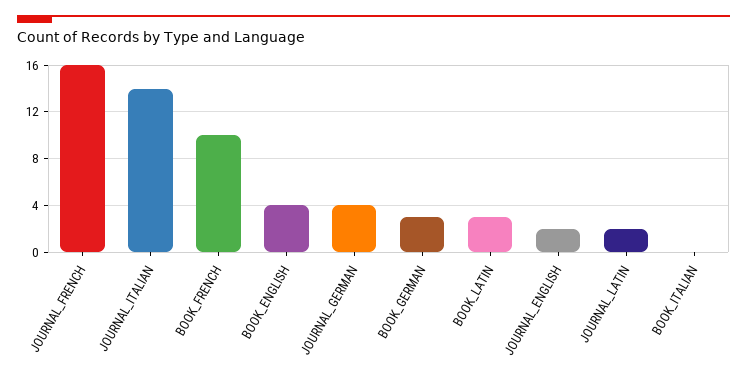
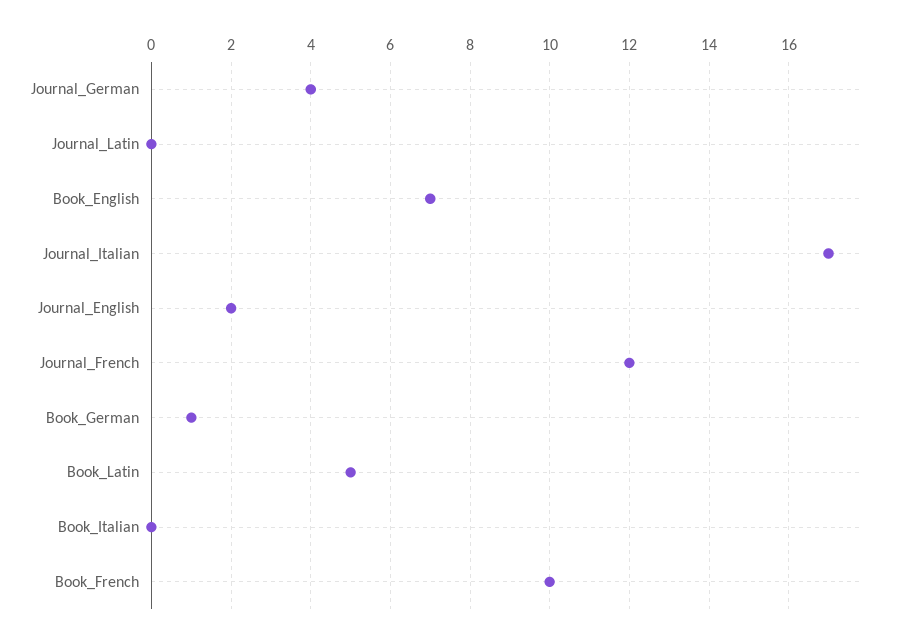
JOURNAL_FRENCH: 16 -> 12
JOURNAL_ITALIAN: 14 -> 17
BOOK_ENGLISH: 4 -> 7
BOOK_GERMAN: 3 -> 1
BOOK_LATIN: 3 -> 5
JOURNAL_LATIN: 2 -> 0

